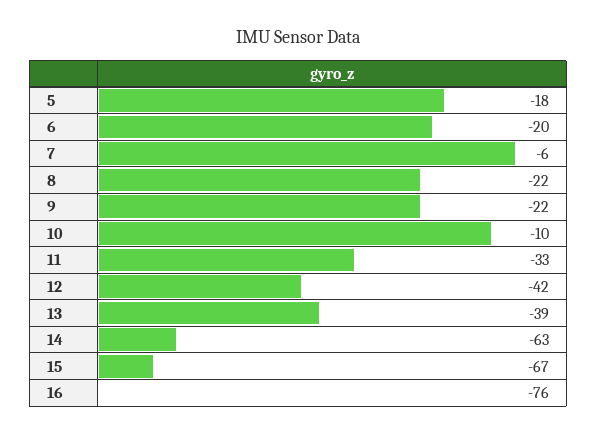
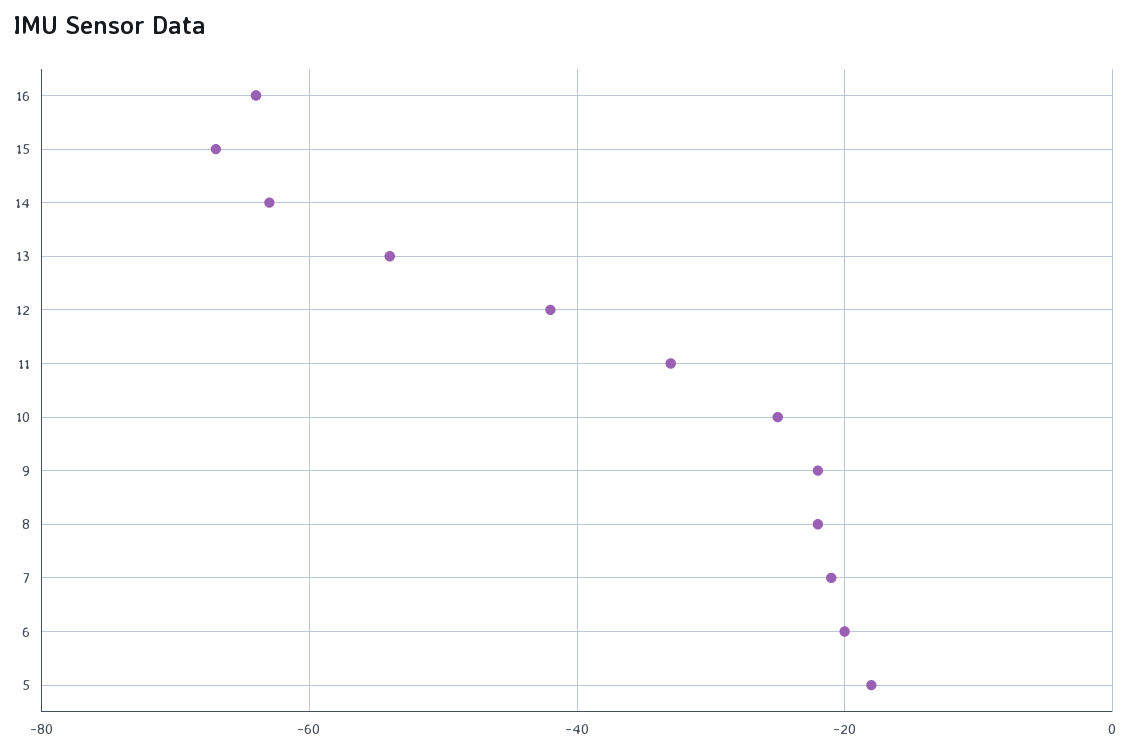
7: -6 -> -20
10: -10 -> -25
13: -39 -> -55
16: -76 -> -65

